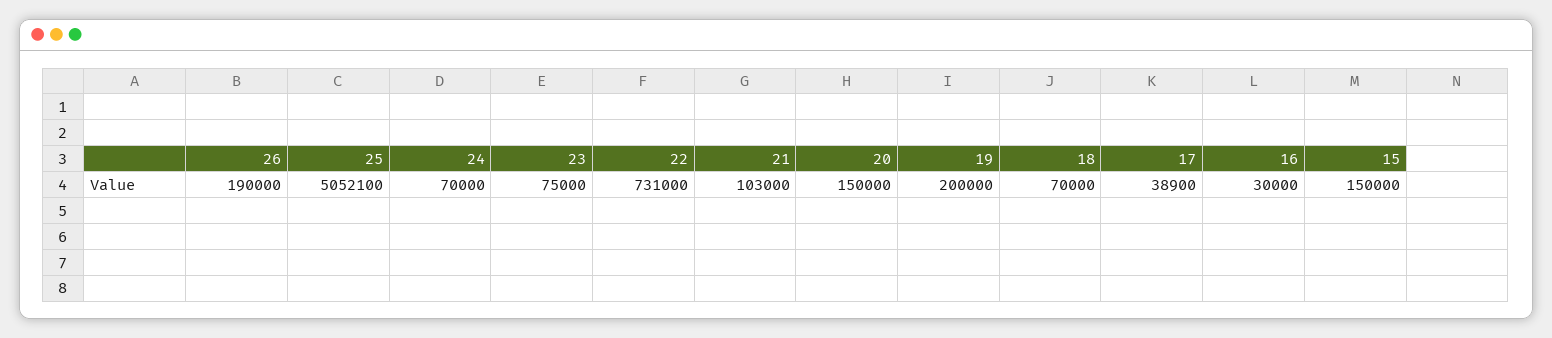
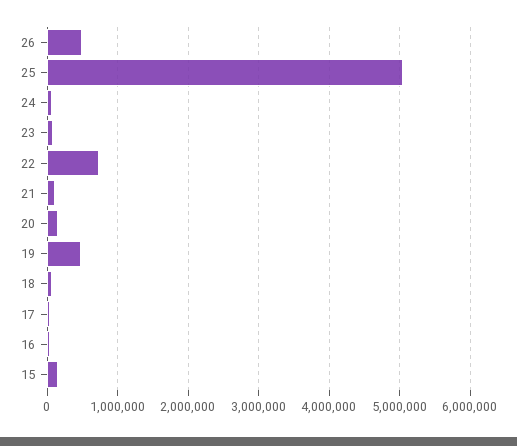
26: 190000 -> 500000
19: 200000 -> 500000

